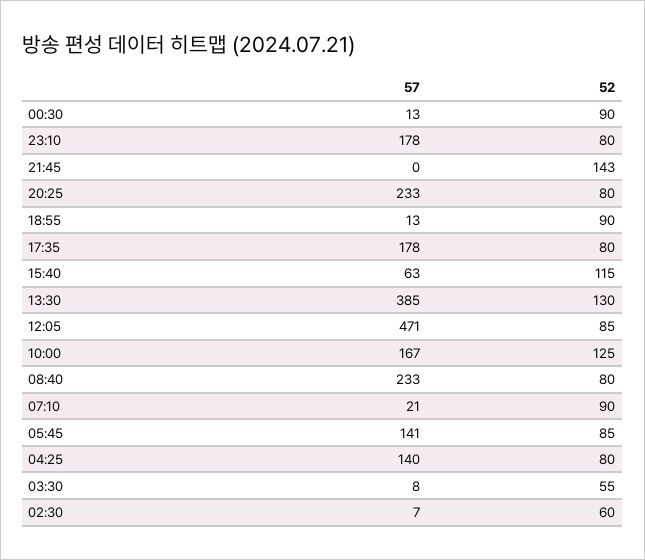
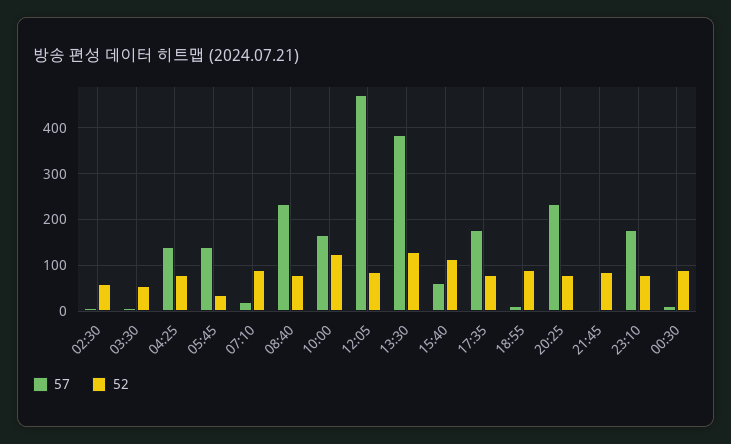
52, 21:45: 143 -> 80
52, 05:45: 85 -> 40

